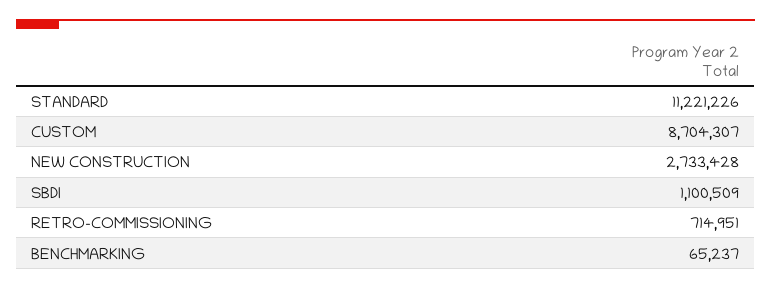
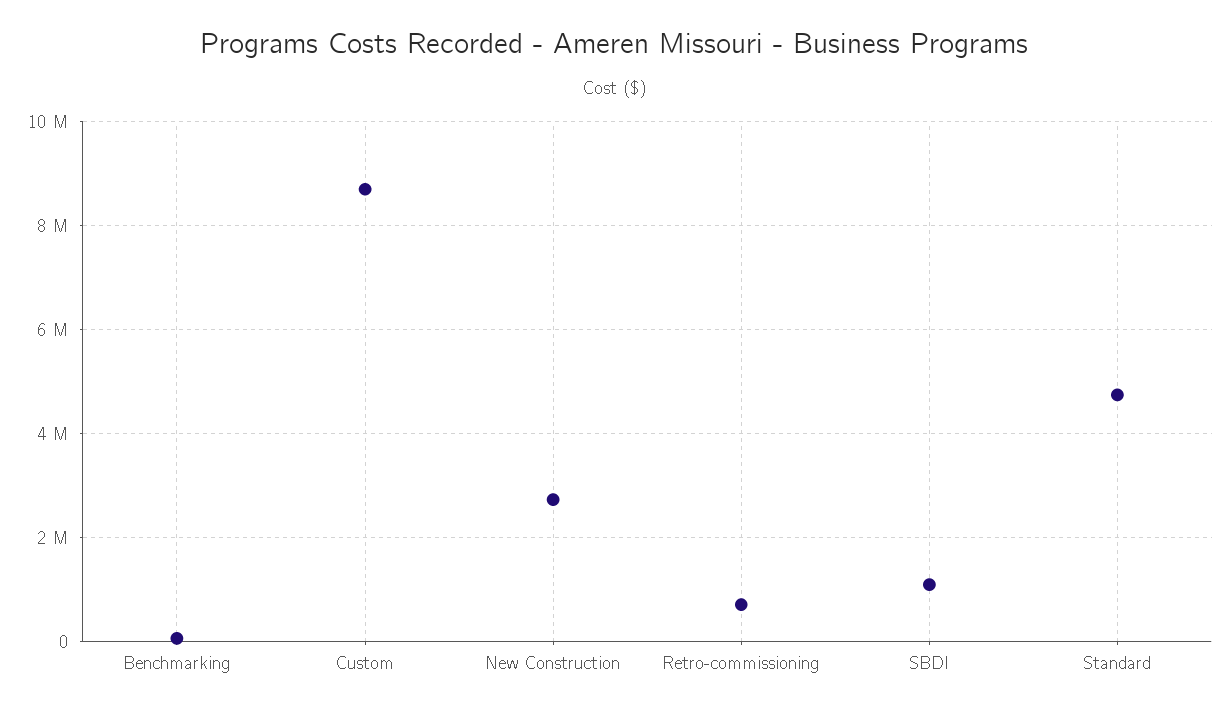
STANDARD: 11221226 -> 4800000

